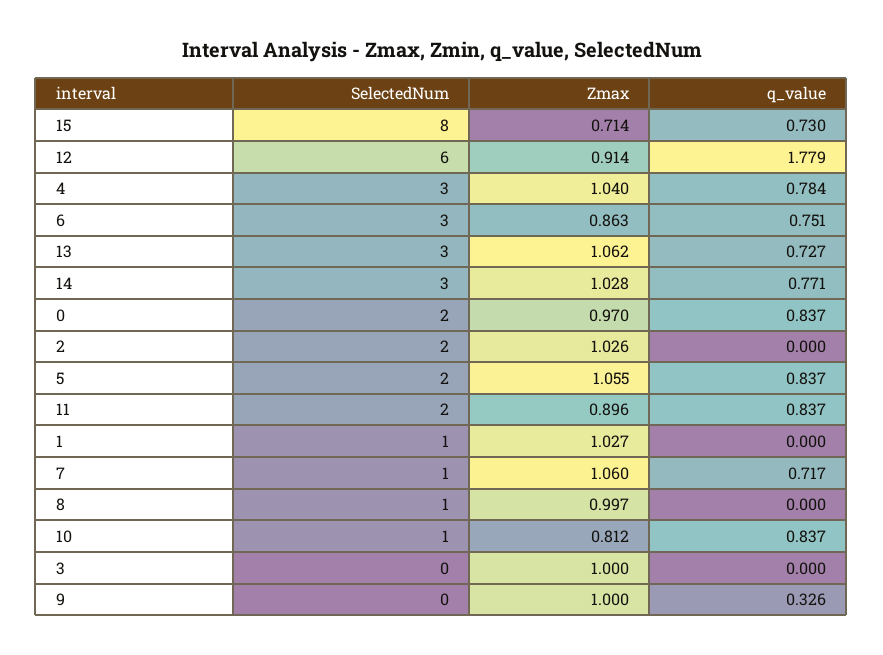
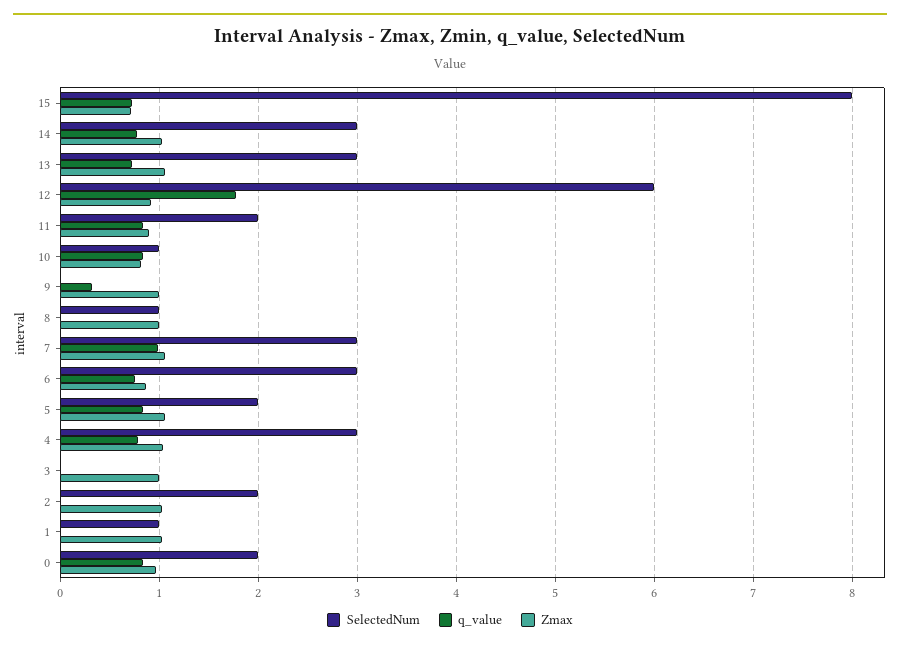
SelectedNum, 7: 1 -> 3
q_value, 7: 0.717 -> 1

